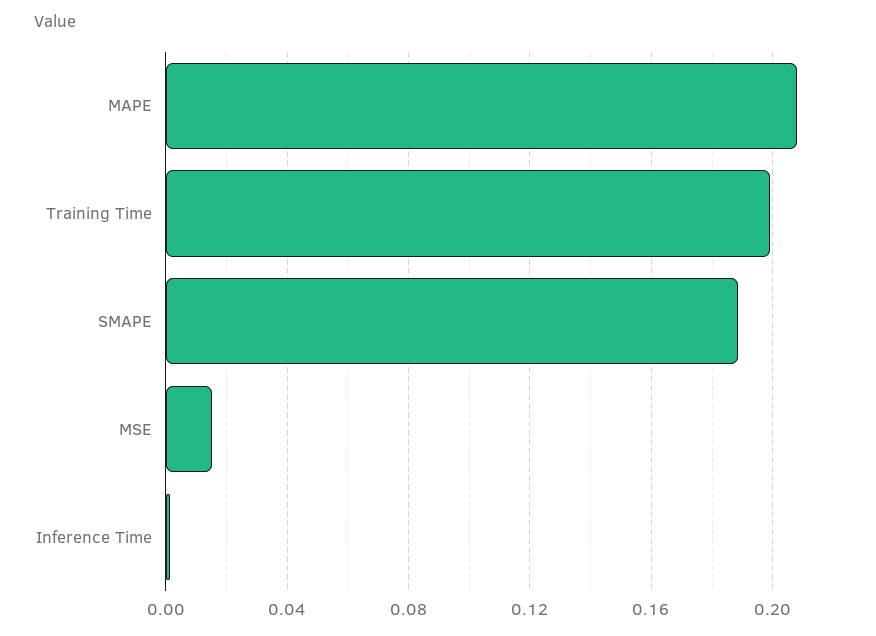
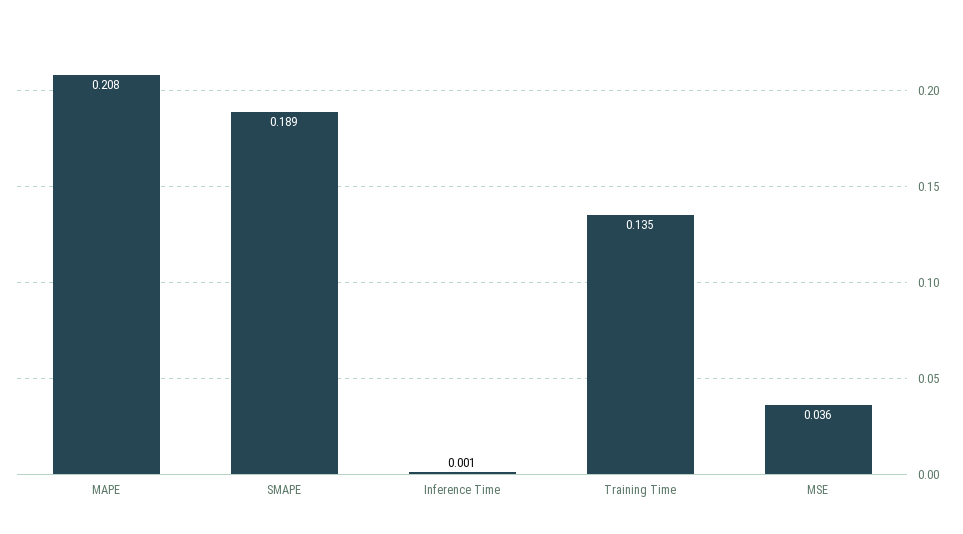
Training Time: 0.2 -> 0.135
MSE: 0.015 -> 0.036

